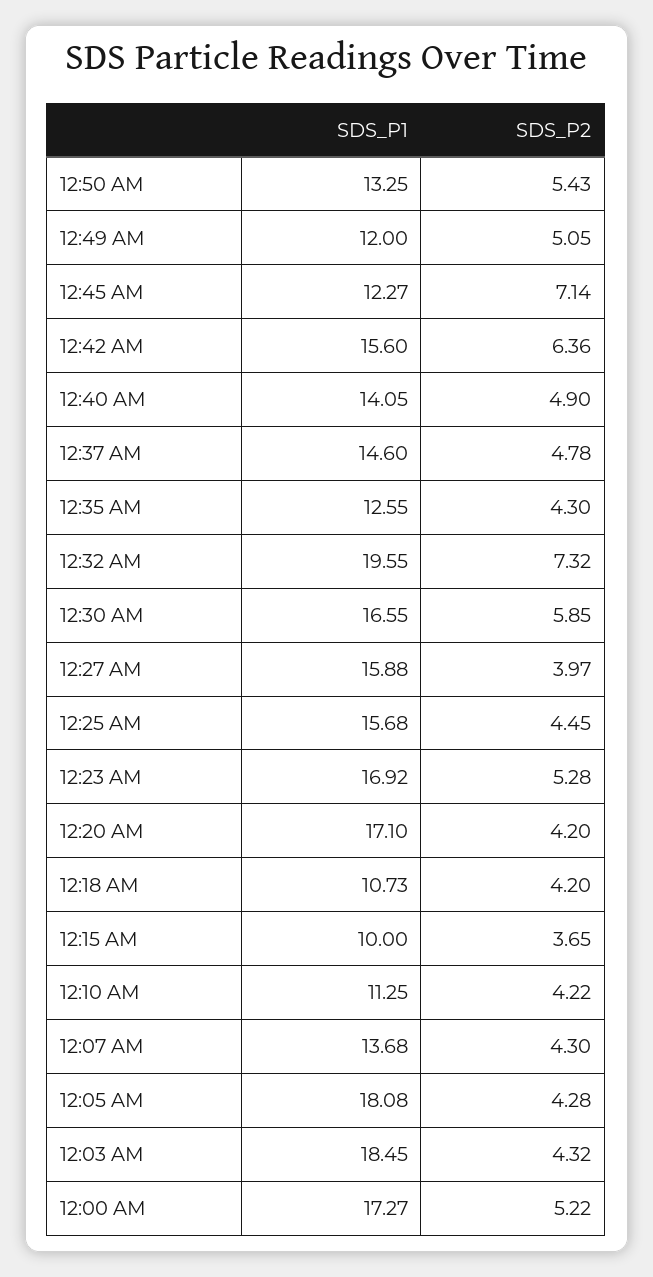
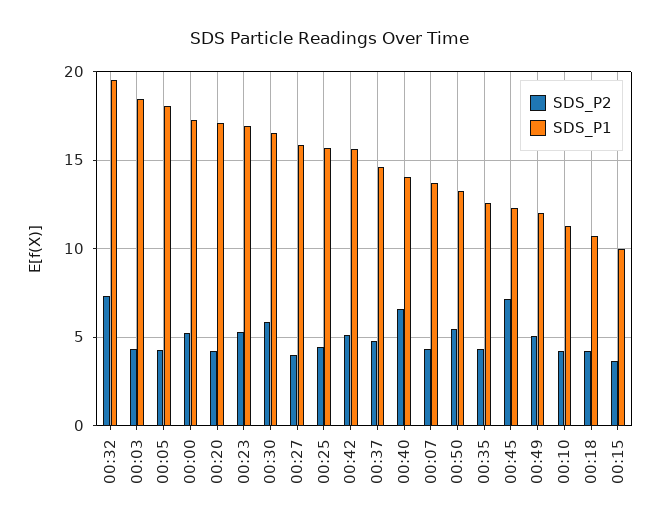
SDS_P2, 12:42 AM: 6.36 -> 5
SDS_P2, 12:40 AM: 4.9 -> 6.5

